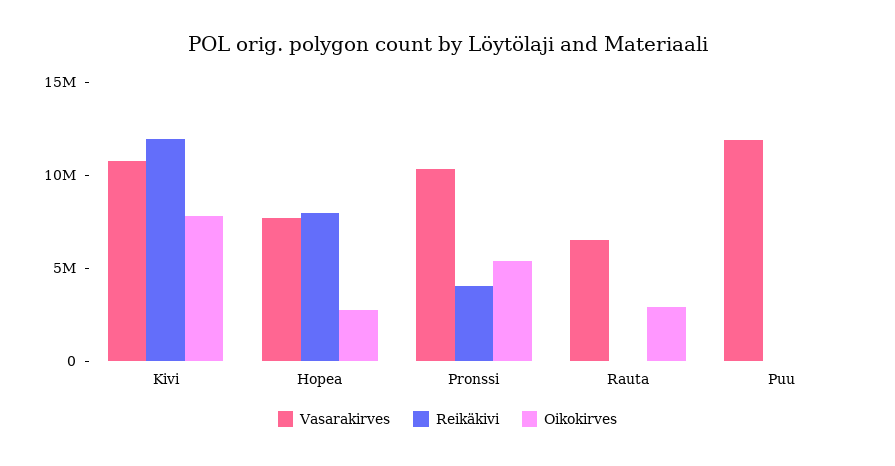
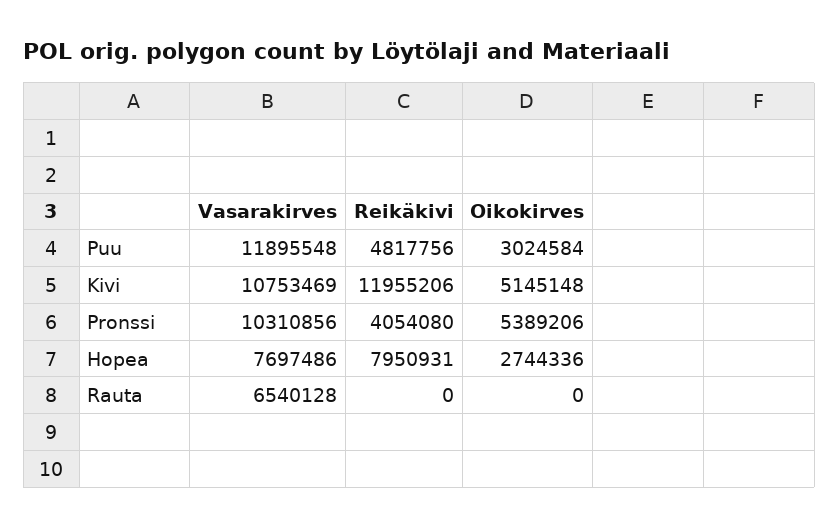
Oikokirves, Kivi: 8000000 -> 5145148
Oikokirves, Rauta: 3000000 -> 0
Reikäkivi, Puu: 0 -> 4817756
Oikokirves, Puu: 0 -> 3024584

